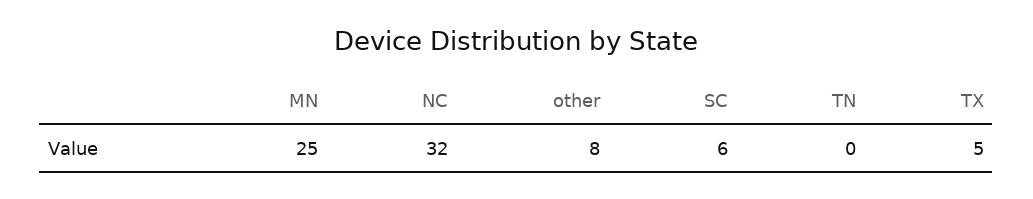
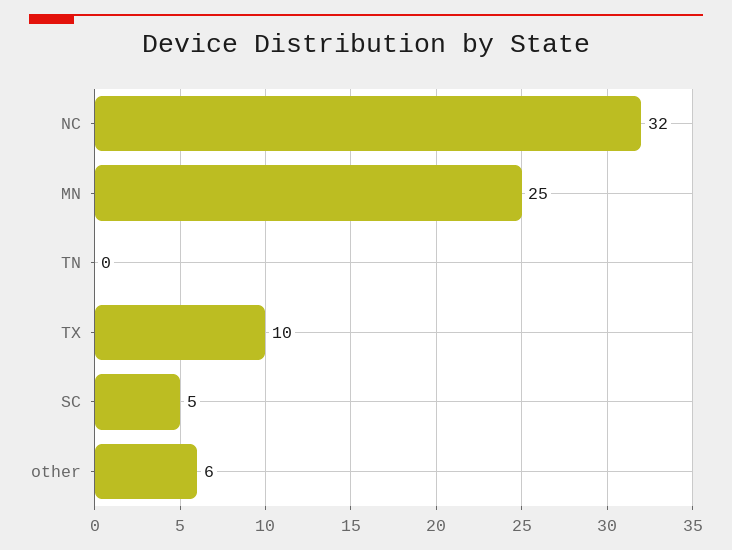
other: 8 -> 6
SC: 6 -> 5
TX: 5 -> 10

